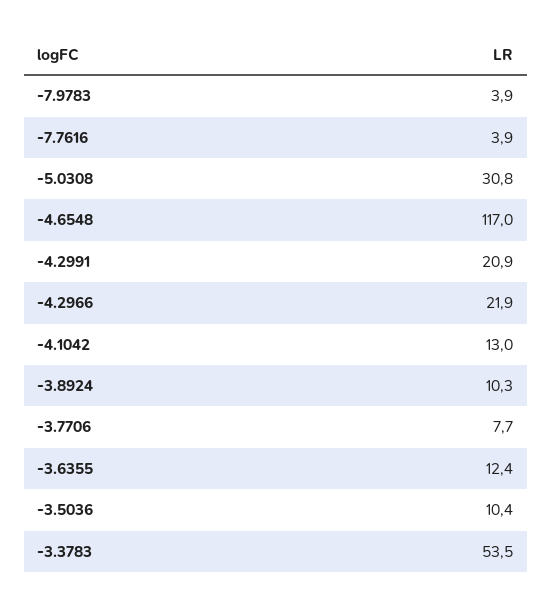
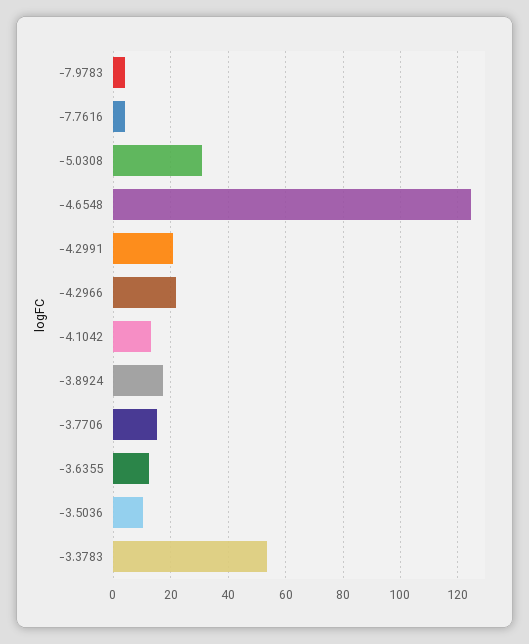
-4.6548: 117 -> 125
-3.8924: 10.3 -> 17.5
-3.7706: 7.7 -> 15

